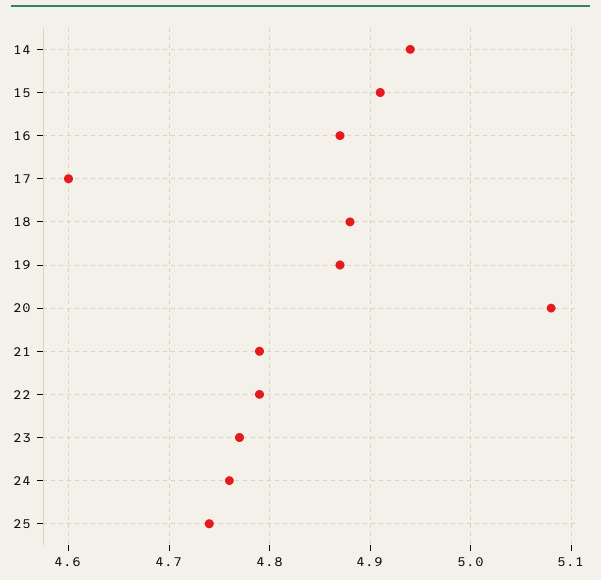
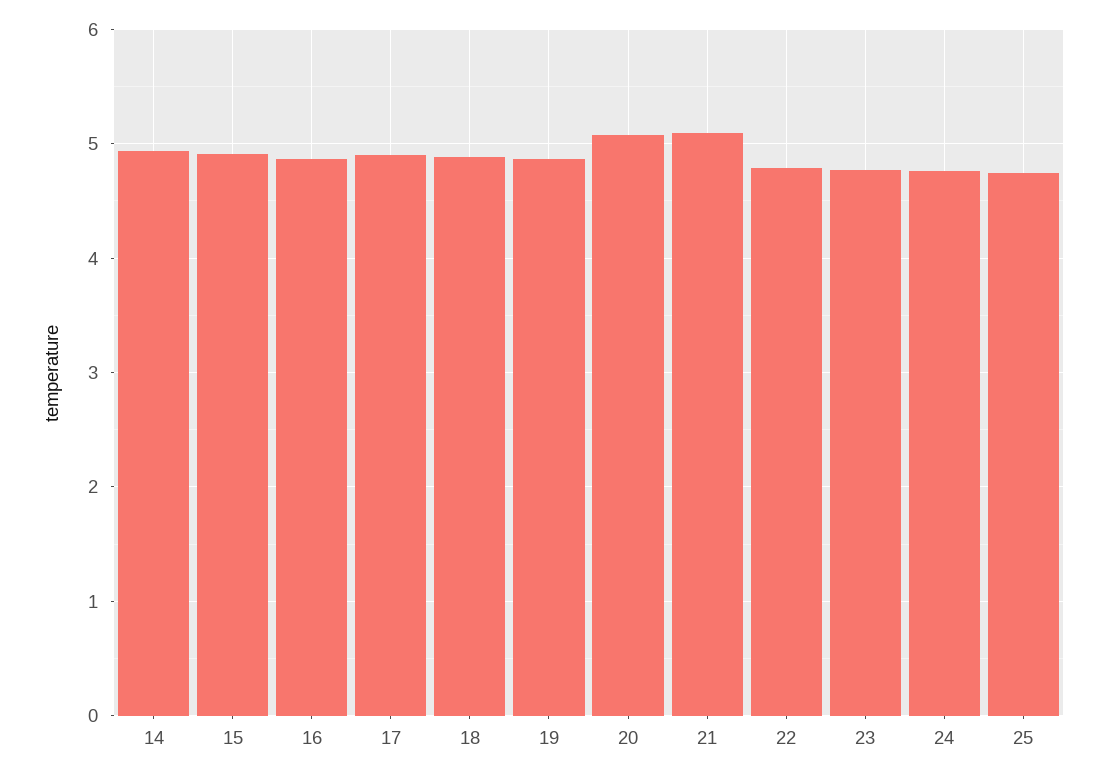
17: 4.6 -> 4.9
21: 4.79 -> 5.1

